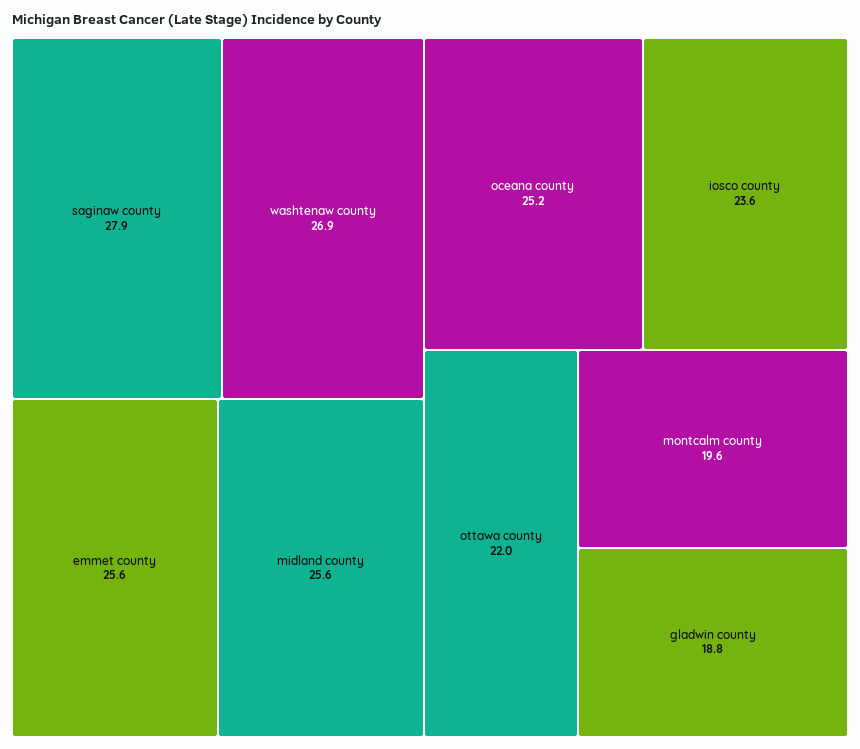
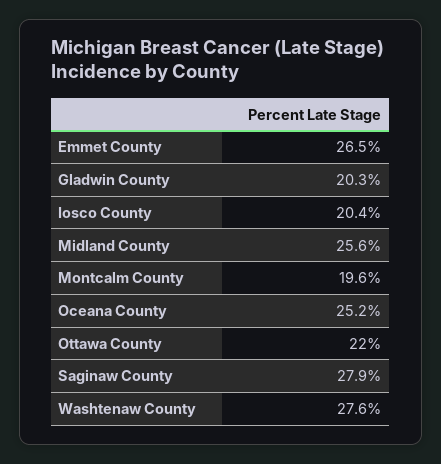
washtenaw county: 26.9 -> 27.6
emmet county: 25.6 -> 26.5
iosco county: 23.6 -> 20.4
gladwin county: 18.8 -> 20.3

